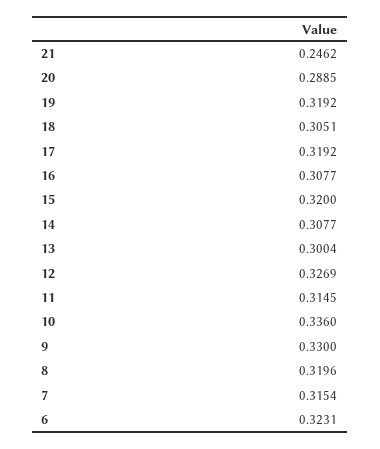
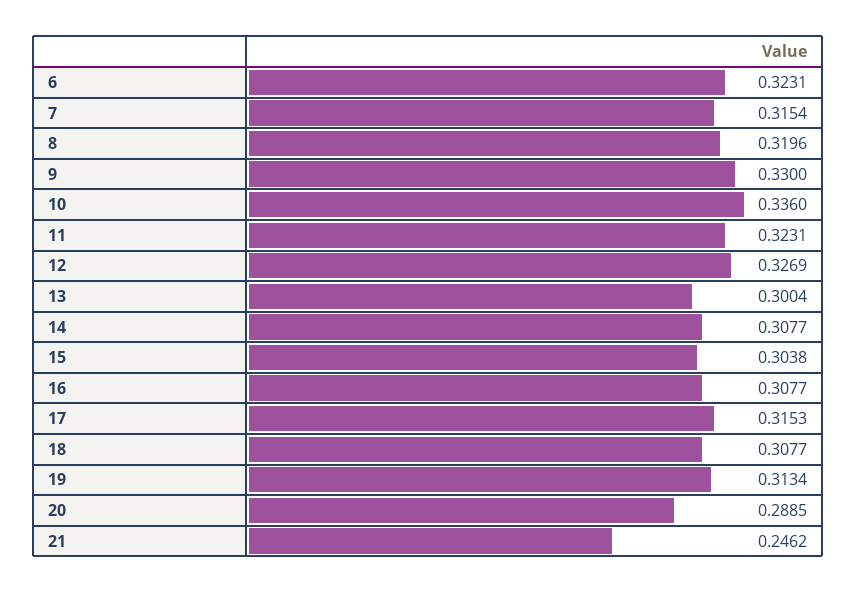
19: 0.3192 -> 0.3134
18: 0.3051 -> 0.3077
17: 0.3192 -> 0.3153
15: 0.32 -> 0.3038
11: 0.3145 -> 0.3231

